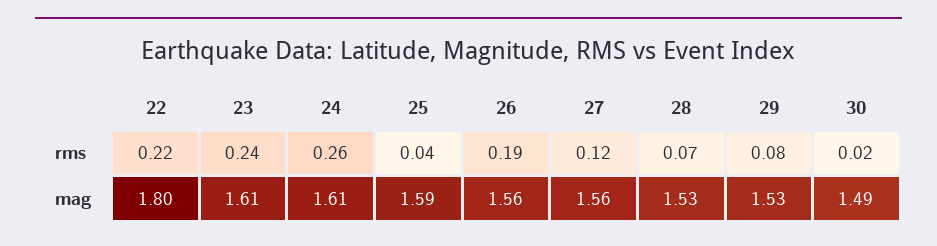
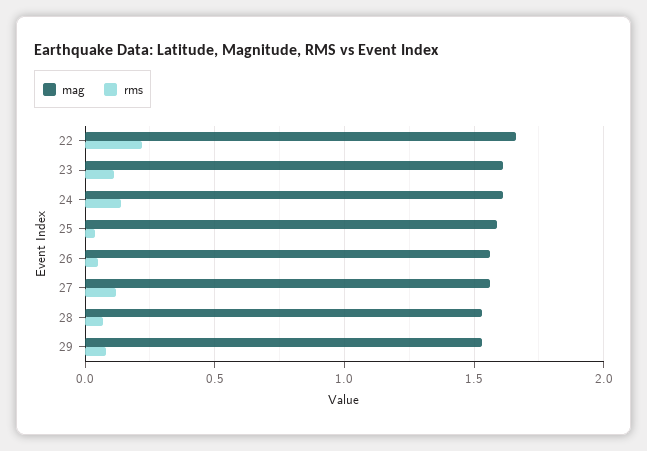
rms, 23: 0.24 -> 0.1
rms, 24: 0.26 -> 0.15
rms, 26: 0.19 -> 0.05
rms, 30: 0.02 -> none
mag, 22: 1.8 -> 1.65
mag, 30: 1.49 -> none

